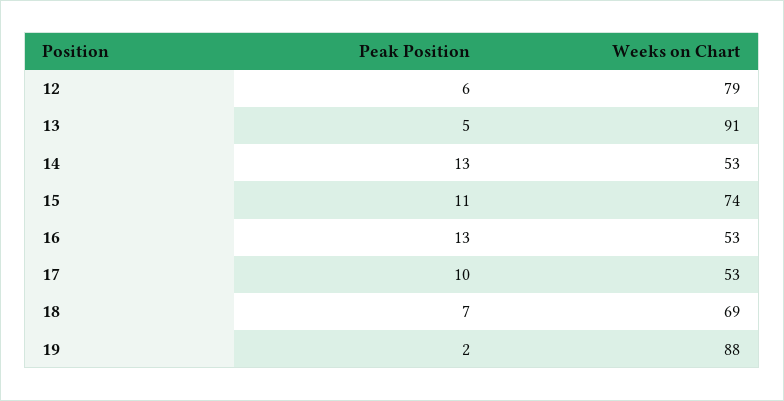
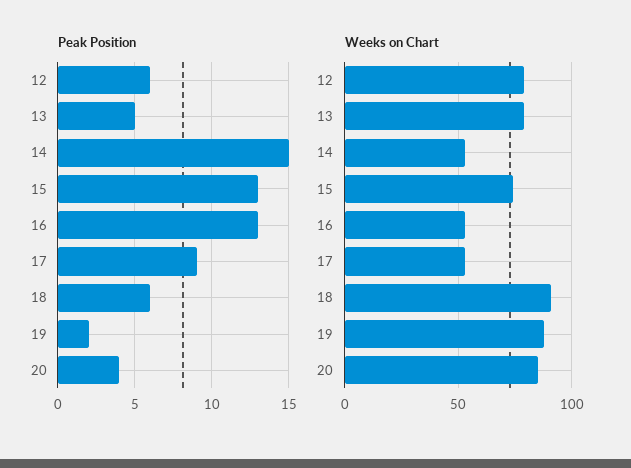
Weeks on Chart, 13: 91 -> 80
Peak Position, 14: 13 -> 15
Peak Position, 15: 11 -> 13
Peak Position, 17: 10 -> 9
Peak Position, 18: 7 -> 6
Weeks on Chart, 18: 69 -> 90
Peak Position, 20: none -> 4
Weeks on Chart, 20: none -> 85

